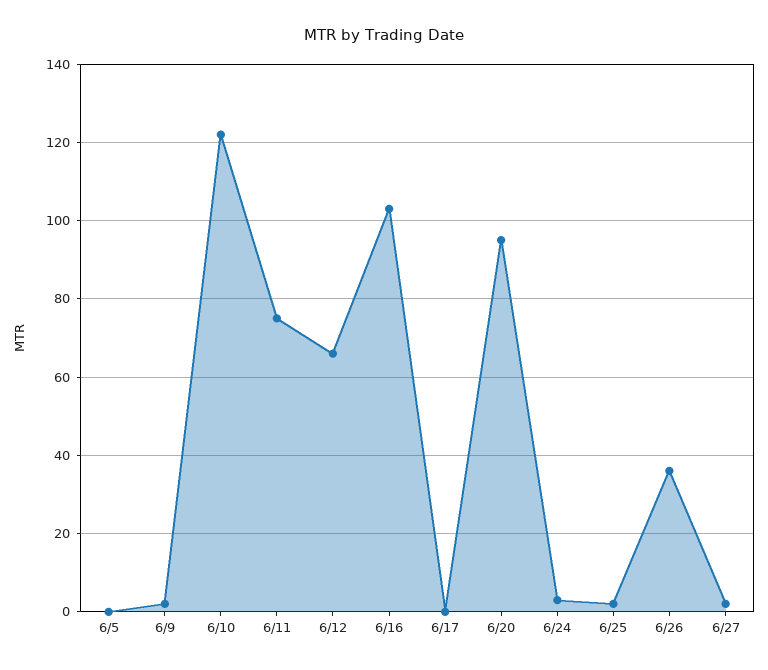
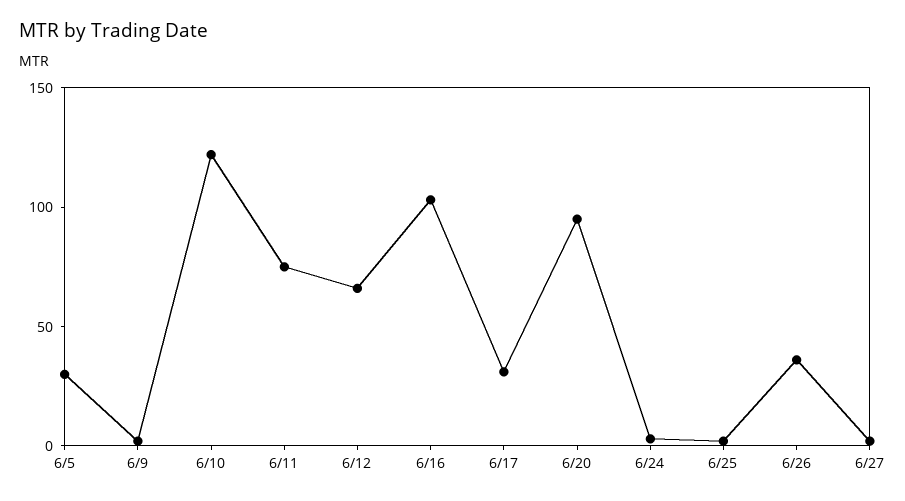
6/5: 0 -> 30
6/17: 0 -> 30

